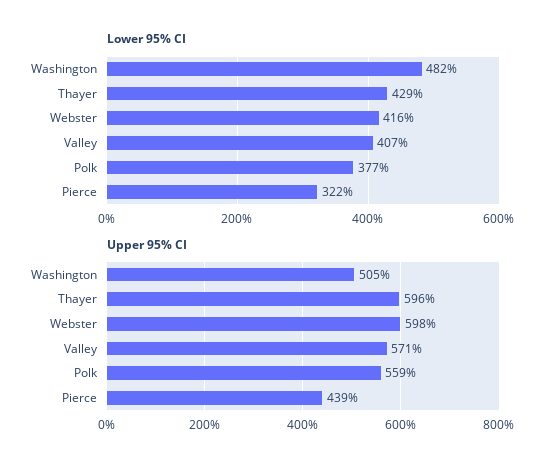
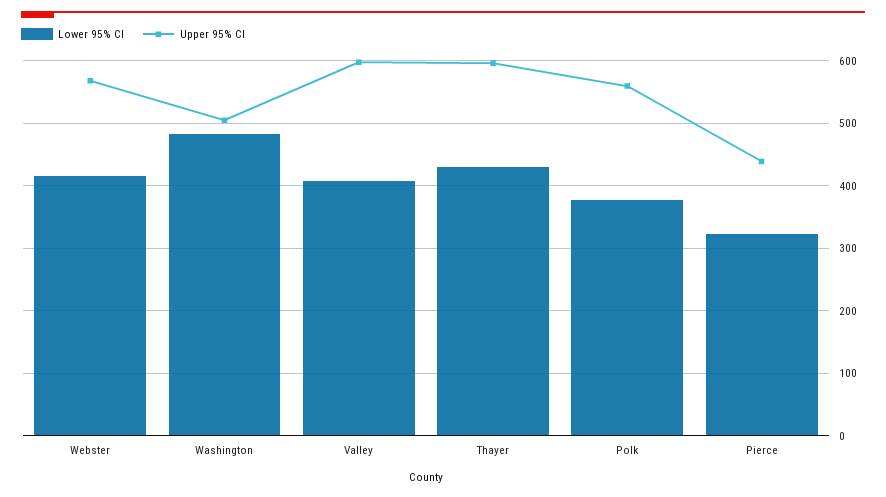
Upper 95% CI, Webster: 598 -> 570
Upper 95% CI, Valley: 571 -> 600

